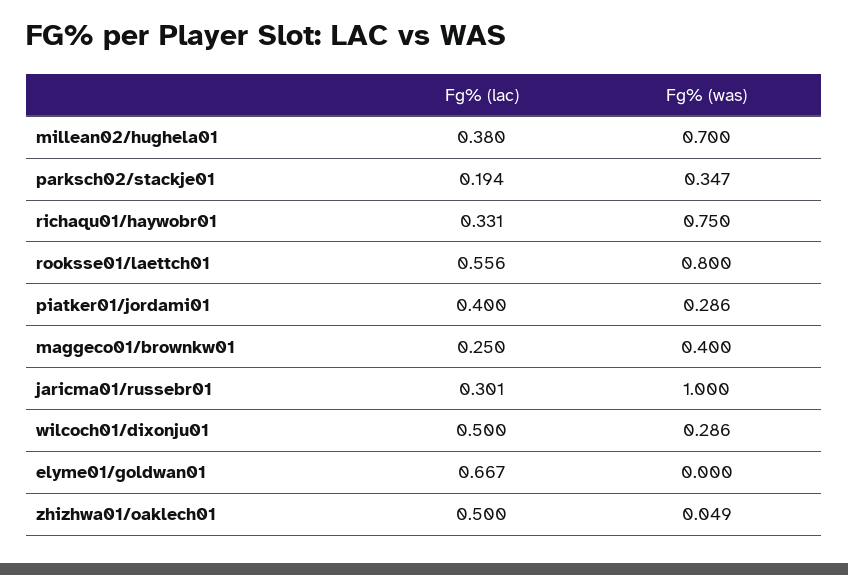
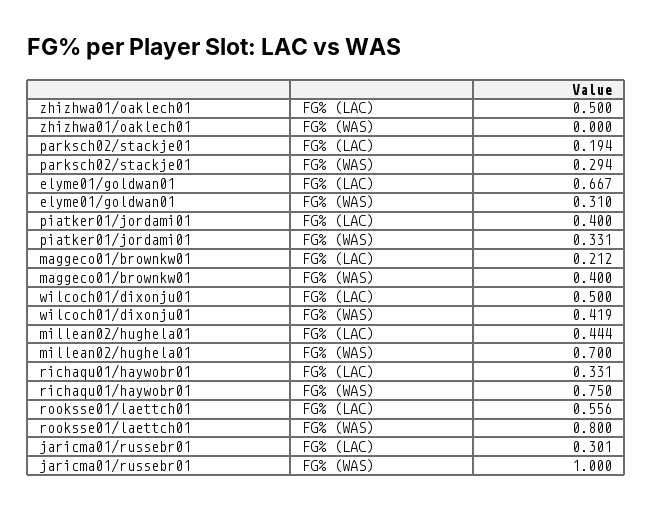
Fg% (lac), millean02/hughela01: 0.38 -> 0.444
Fg% (was), parksch02/stackje01: 0.347 -> 0.294
Fg% (was), piatker01/jordami01: 0.286 -> 0.331
Fg% (lac), maggeco01/brownkw01: 0.25 -> 0.212
Fg% (was), wilcoch01/dixonju01: 0.286 -> 0.419
Fg% (was), elyme01/goldwan01: 0 -> 0.31
Fg% (was), zhizhwa01/oaklech01: 0.049 -> 0

